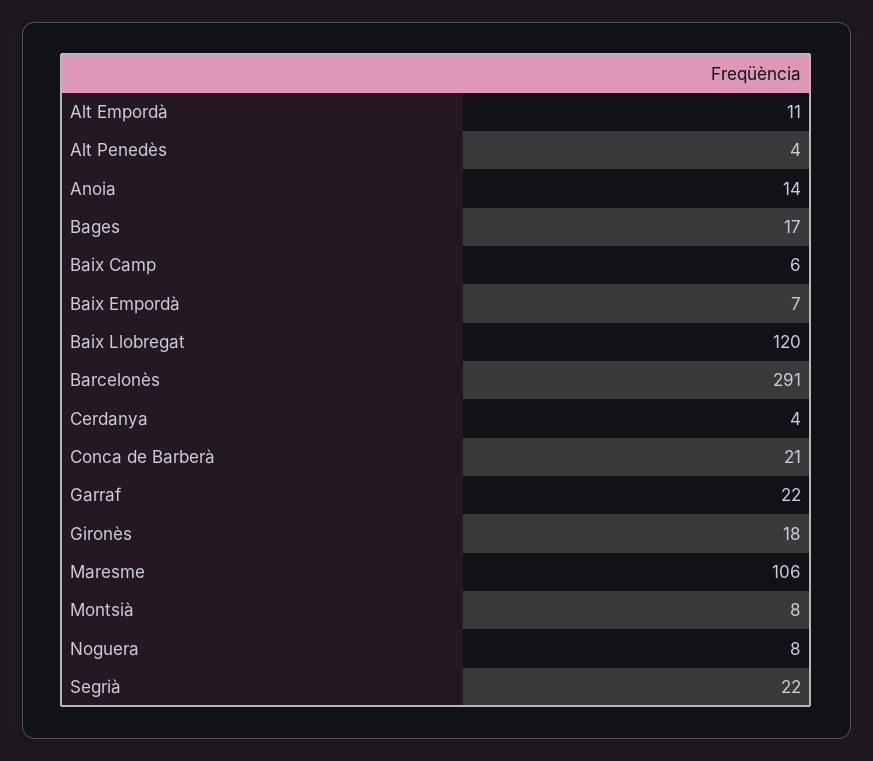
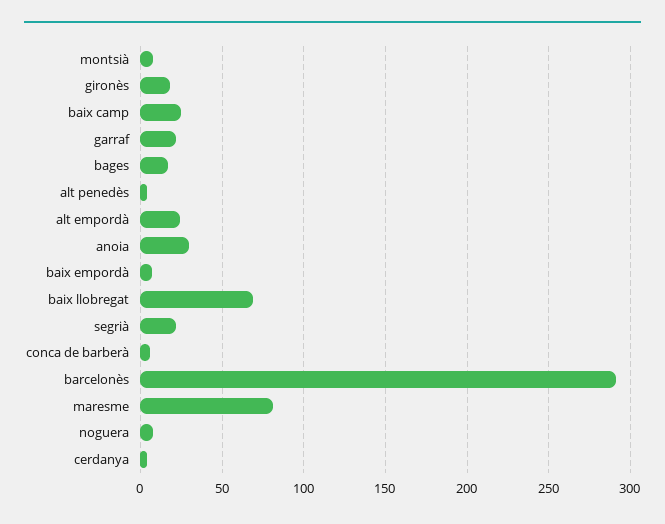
Alt Empordà: 11 -> 25
Anoia: 14 -> 30
Baix Camp: 6 -> 25
Baix Llobregat: 120 -> 70
Conca de Barberà: 21 -> 5
Maresme: 106 -> 80

